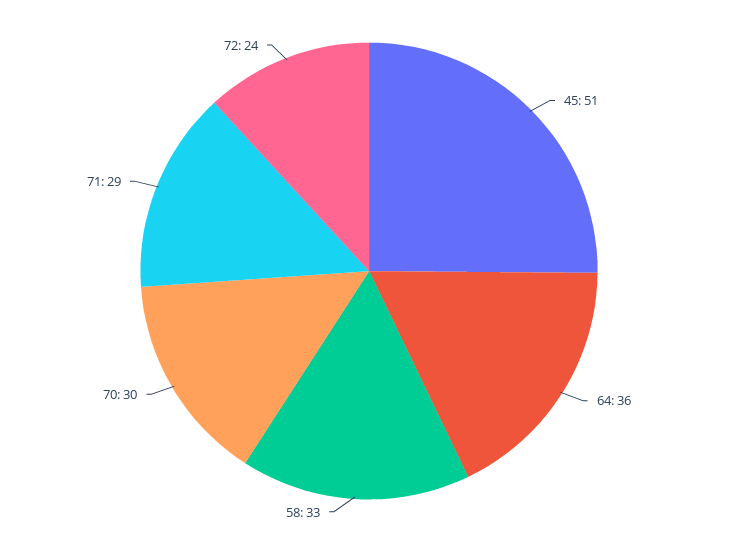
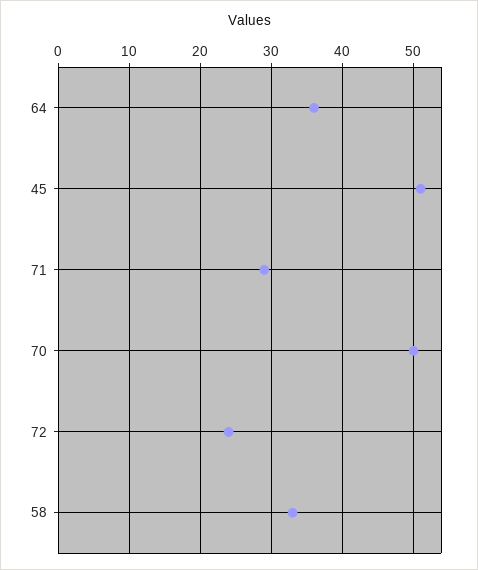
70: 30 -> 50

